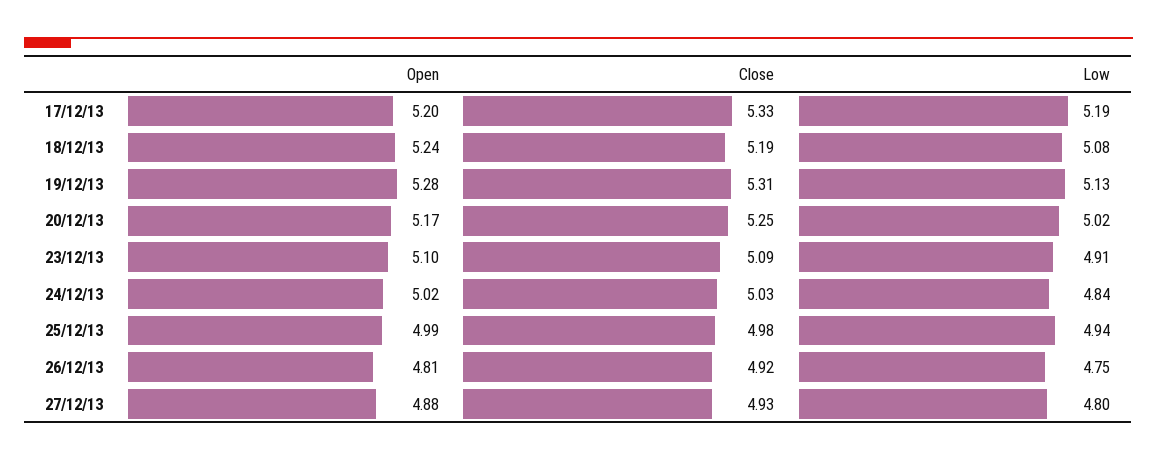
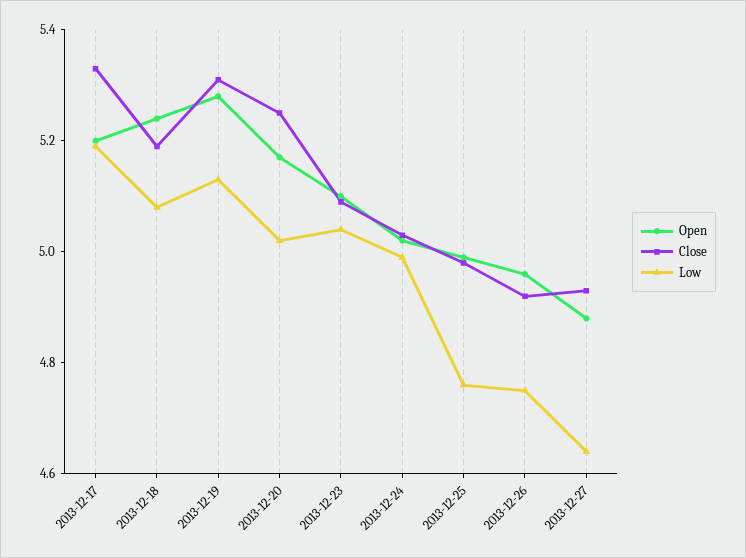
Low, 23/12/13: 4.91 -> 5.05
Low, 24/12/13: 4.84 -> 5
Low, 25/12/13: 4.94 -> 4.75
Open, 26/12/13: 4.81 -> 4.95
Low, 27/12/13: 4.8 -> 4.65

